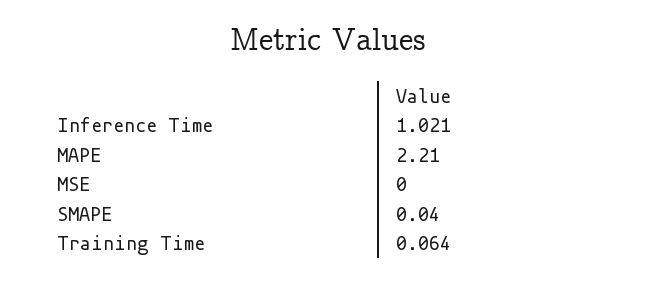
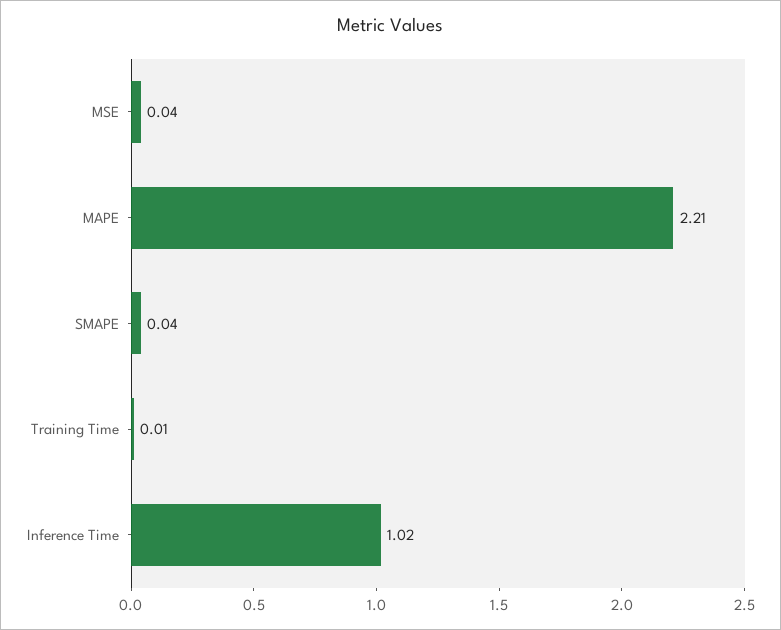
MSE: 0 -> 0.04
Training Time: 0.064 -> 0.01

